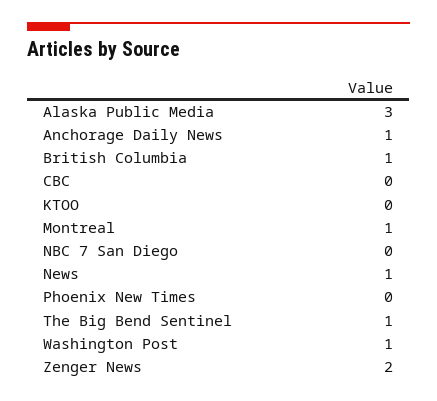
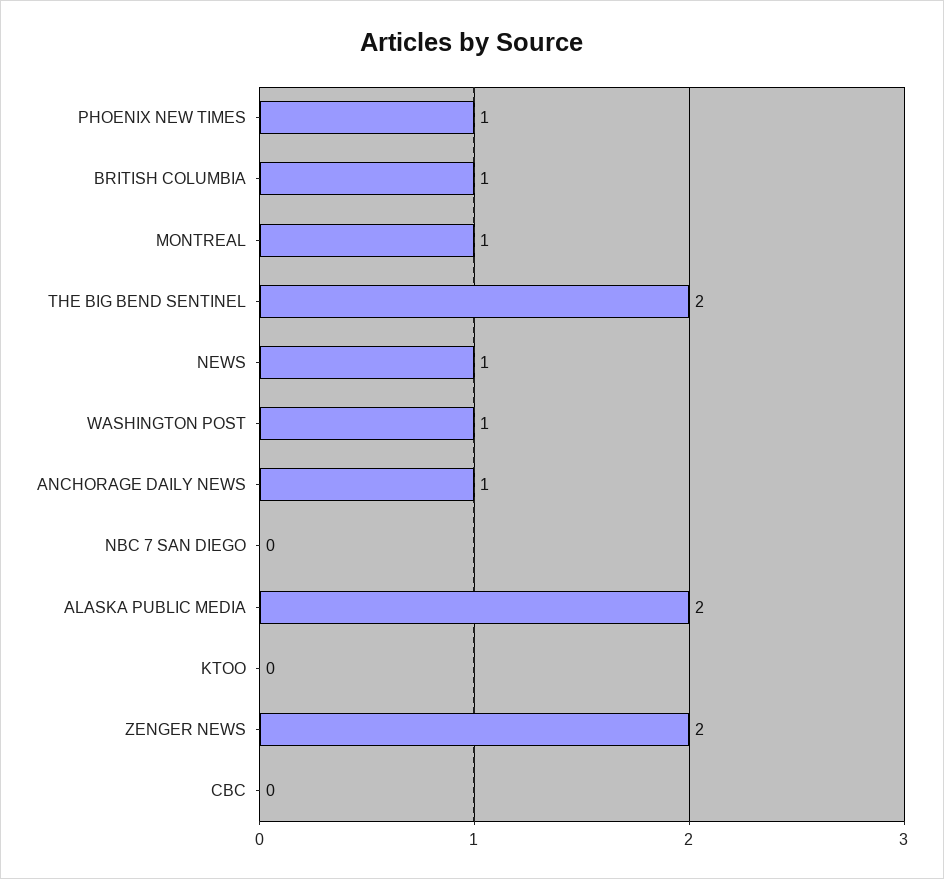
Alaska Public Media: 3 -> 2
Phoenix New Times: 0 -> 1
The Big Bend Sentinel: 1 -> 2

